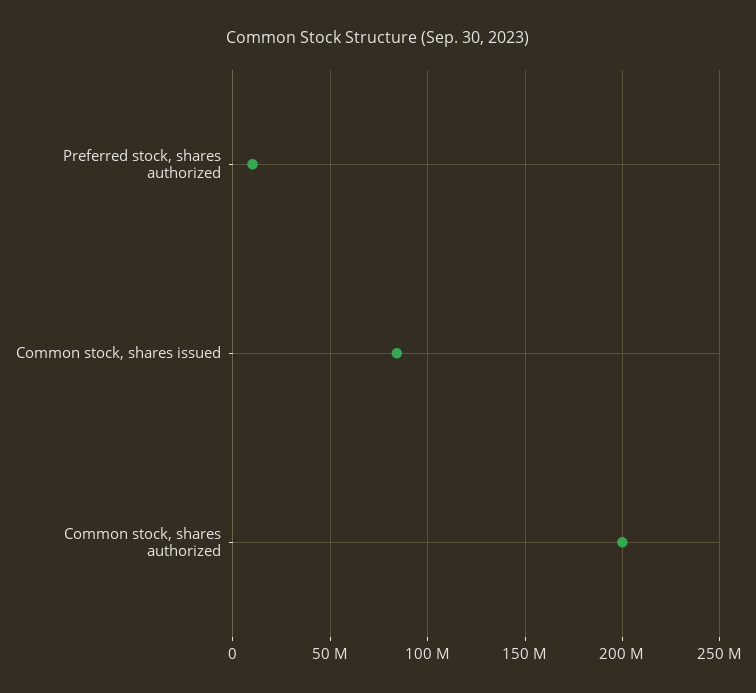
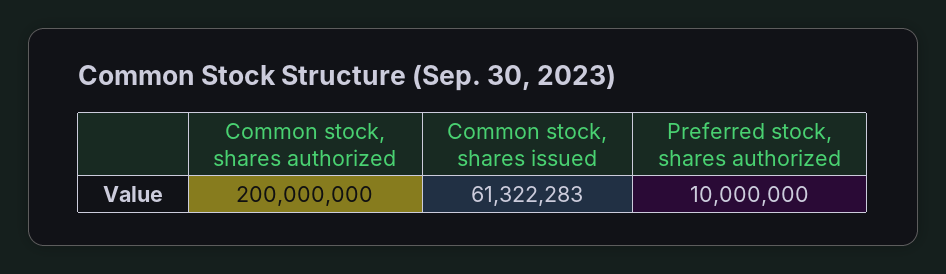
Common stock, shares issued: 85000000 -> 61322283

